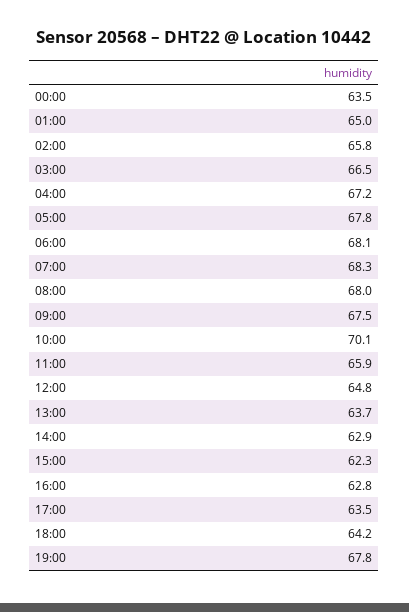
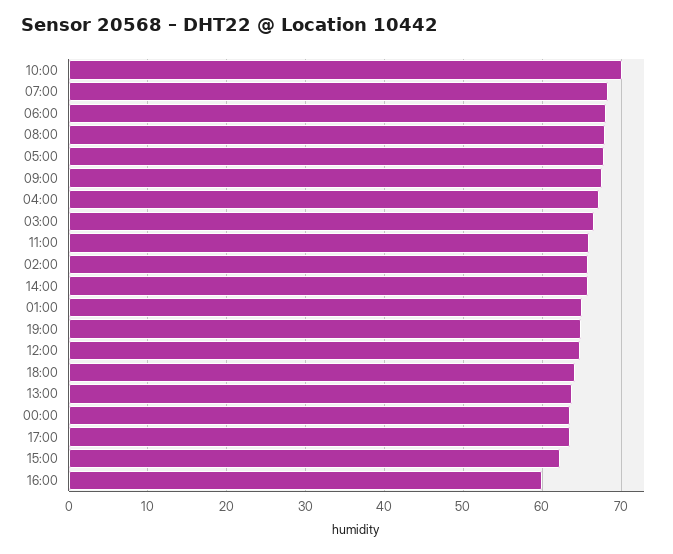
14:00: 62.9 -> 66
16:00: 62.8 -> 60
19:00: 67.8 -> 65

